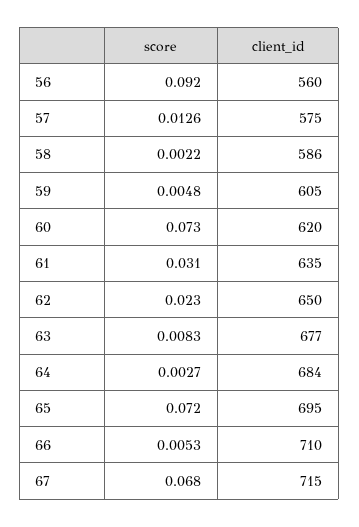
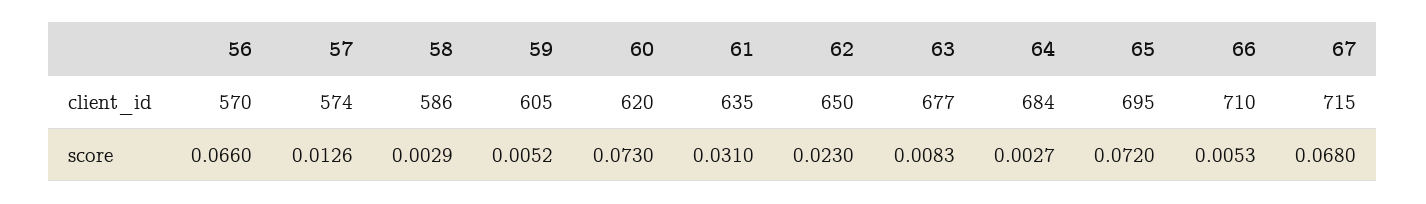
score, 56: 0.092 -> 0.066
client_id, 56: 560 -> 570
client_id, 57: 575 -> 574
score, 58: 0.0022 -> 0.0029
score, 59: 0.0048 -> 0.0052

